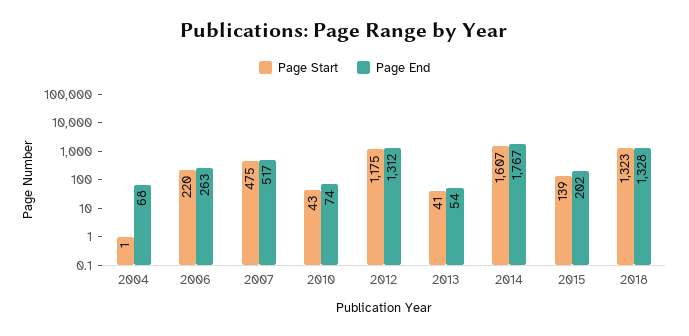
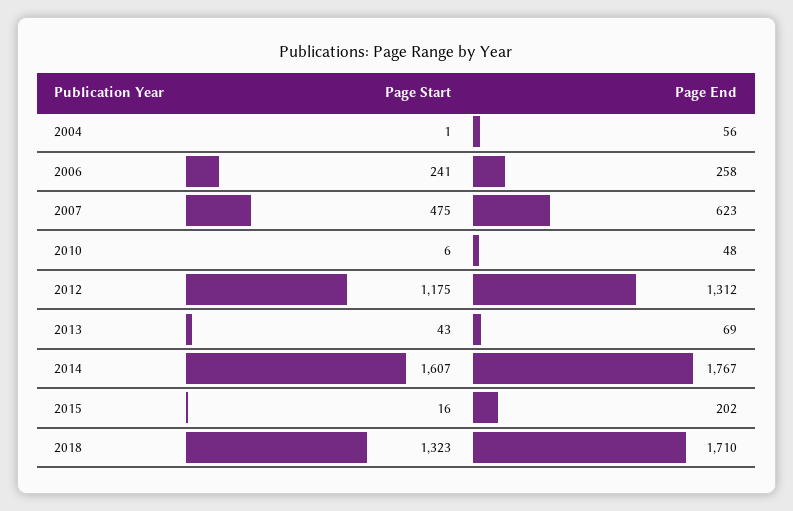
Page End, 2004: 68 -> 56
Page Start, 2006: 220 -> 241
Page End, 2006: 263 -> 258
Page End, 2007: 517 -> 623
Page Start, 2010: 43 -> 6
Page End, 2010: 74 -> 48
Page Start, 2013: 41 -> 43
Page End, 2013: 54 -> 69
Page Start, 2015: 139 -> 16
Page End, 2018: 1328 -> 1710

